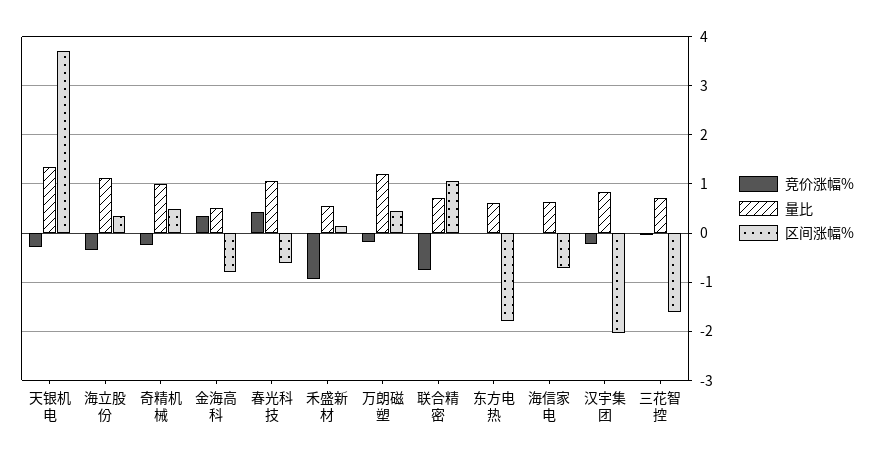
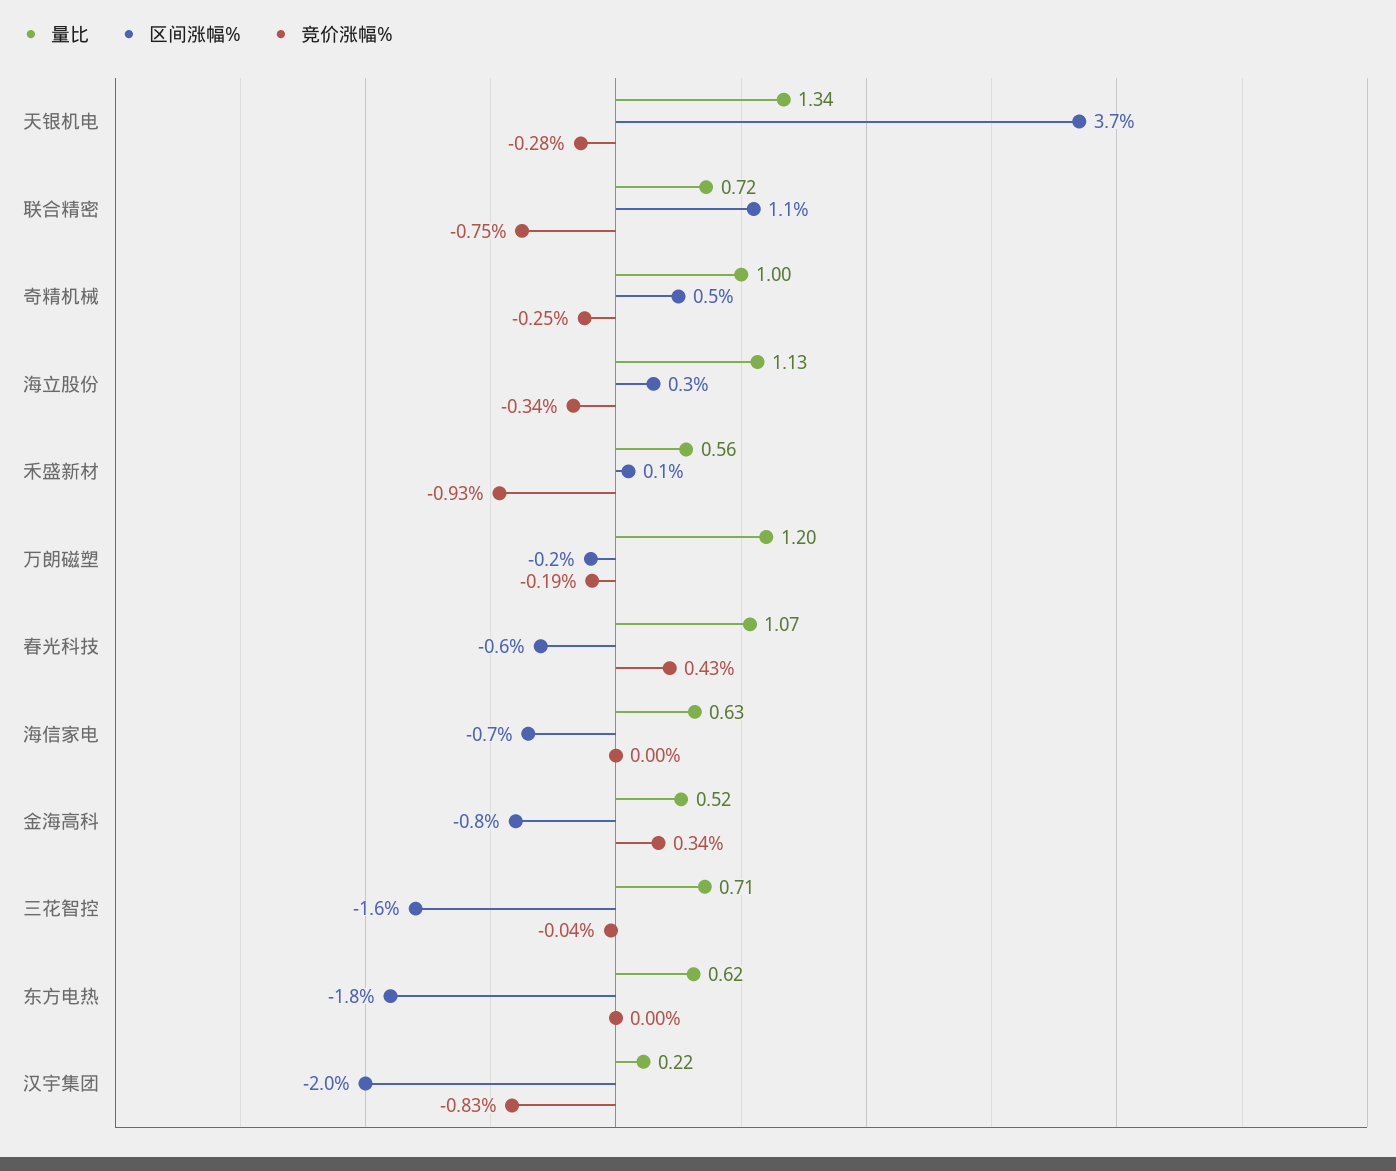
区间涨幅%, 万朗磁塑: 0.4 -> -0.2
竞价涨幅%, 汉宇集团: -0.2 -> -0.83
量比, 汉宇集团: 0.8 -> 0.22

